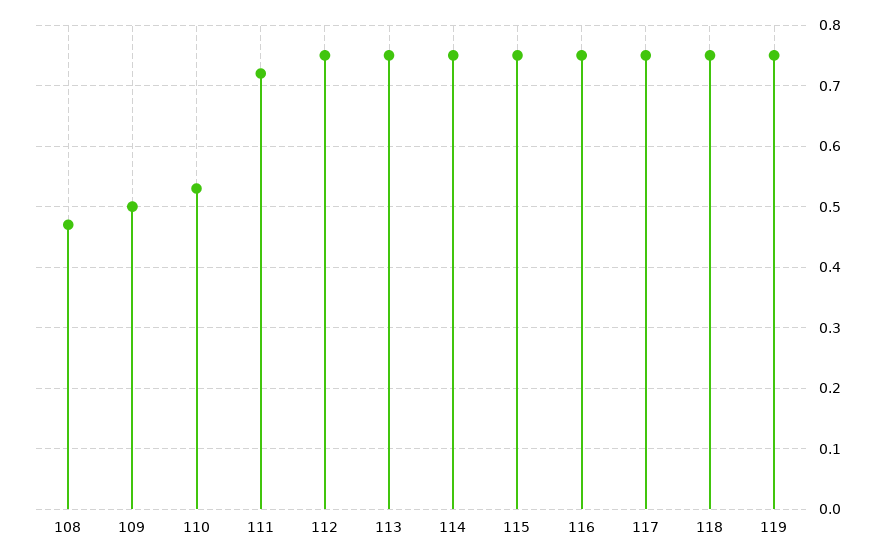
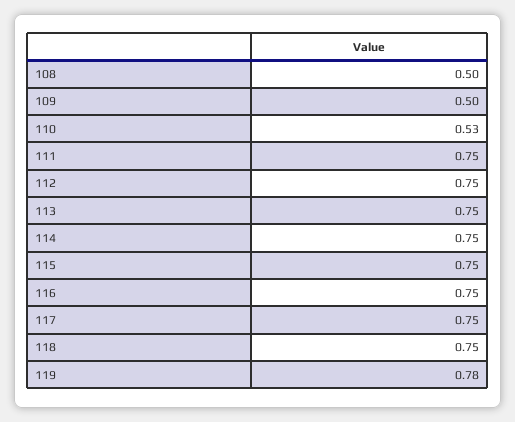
108: 0.47 -> 0.5
111: 0.72 -> 0.75
119: 0.75 -> 0.78

